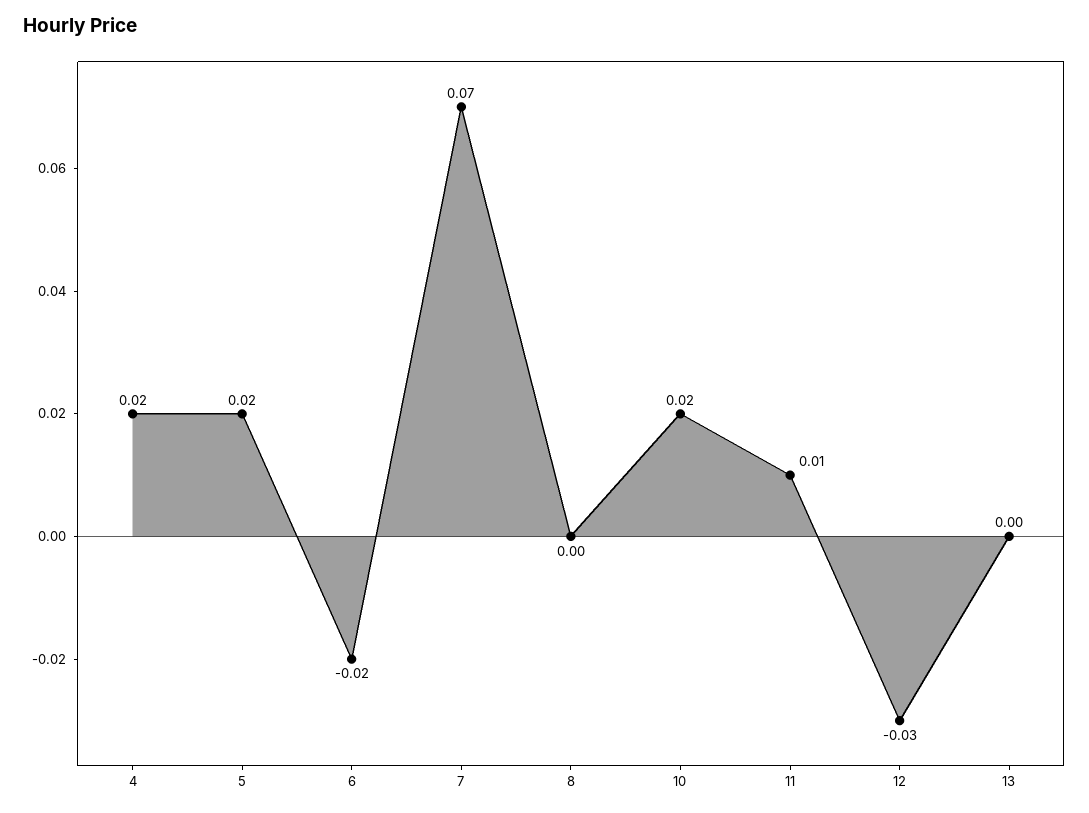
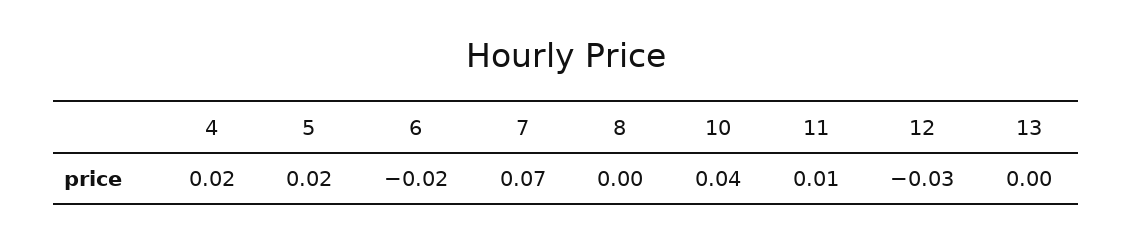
10: 0.02 -> 0.04

